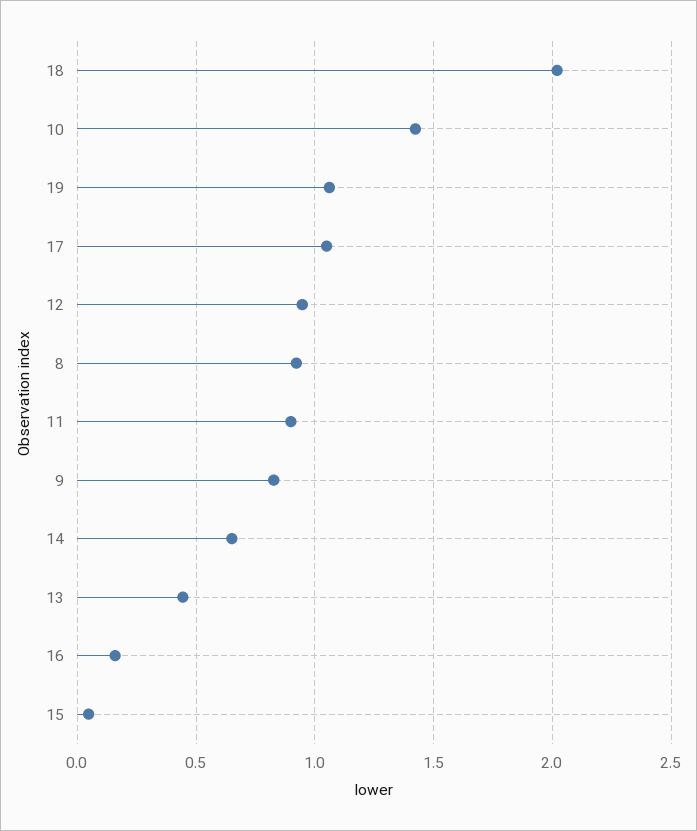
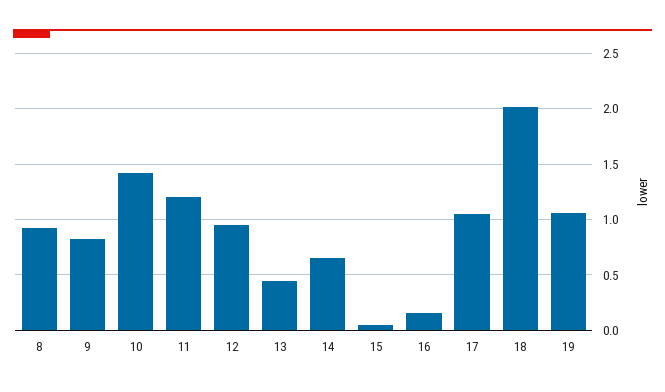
11: 0.9 -> 1.2

